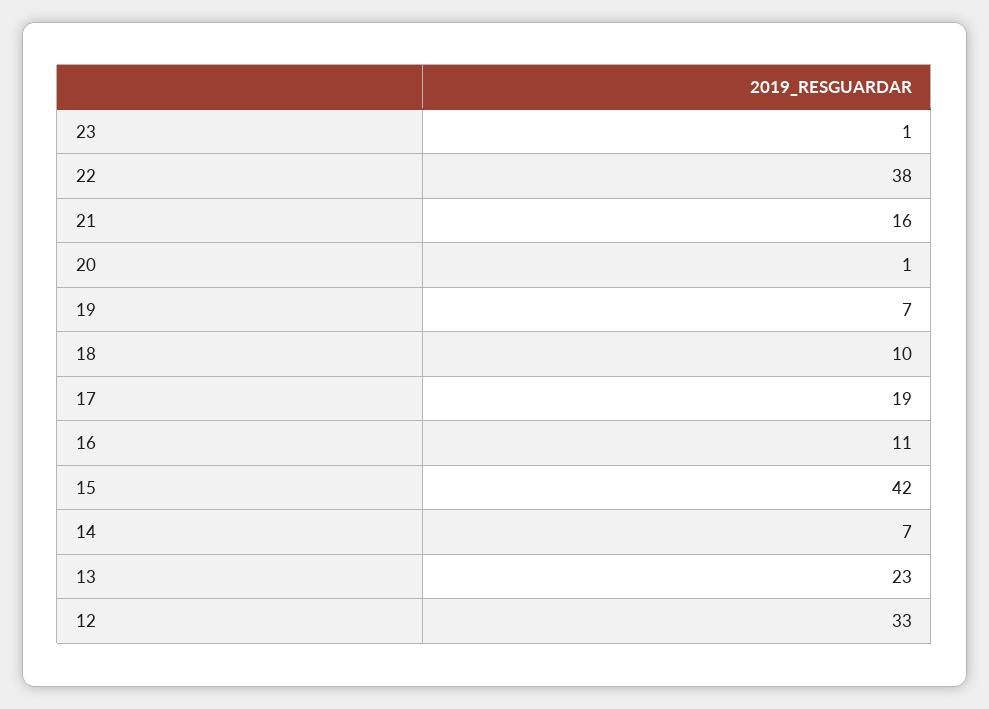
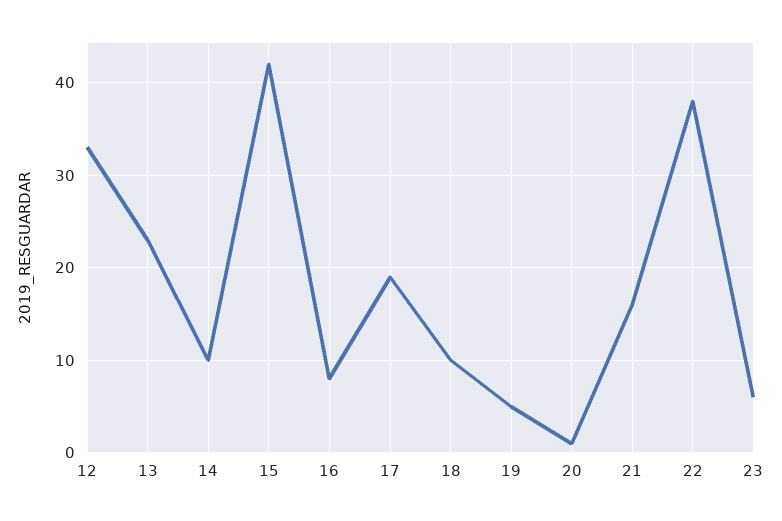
23: 1 -> 6
19: 7 -> 5
16: 11 -> 8
14: 7 -> 10

